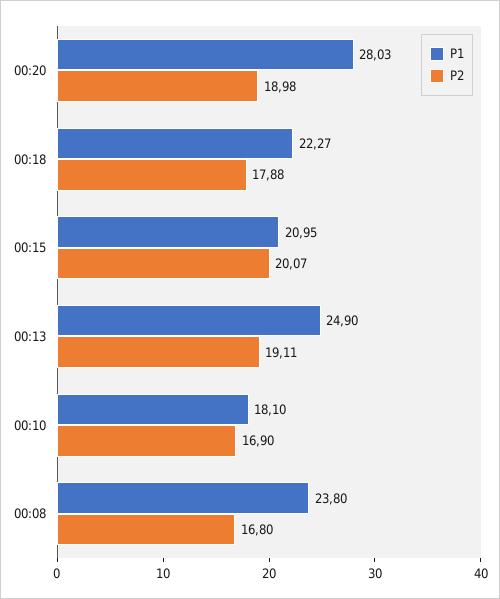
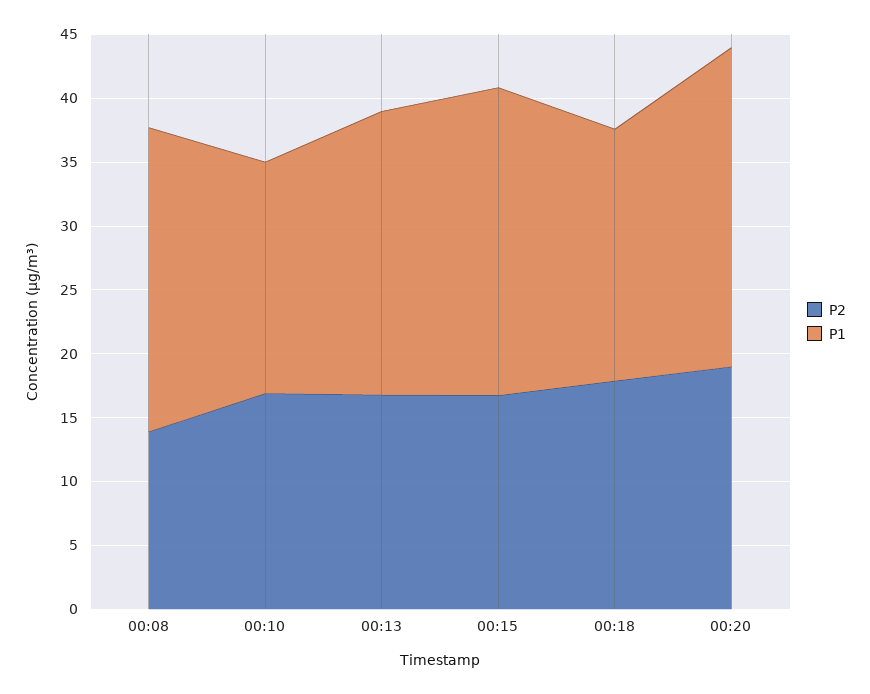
P1, 00:20: 28.03 -> 25
P1, 00:18: 22.27 -> 20
P1, 00:15: 20.95 -> 24
P2, 00:15: 20.07 -> 17
P1, 00:13: 24.9 -> 22
P2, 00:13: 19.11 -> 17
P2, 00:08: 16.8 -> 14

